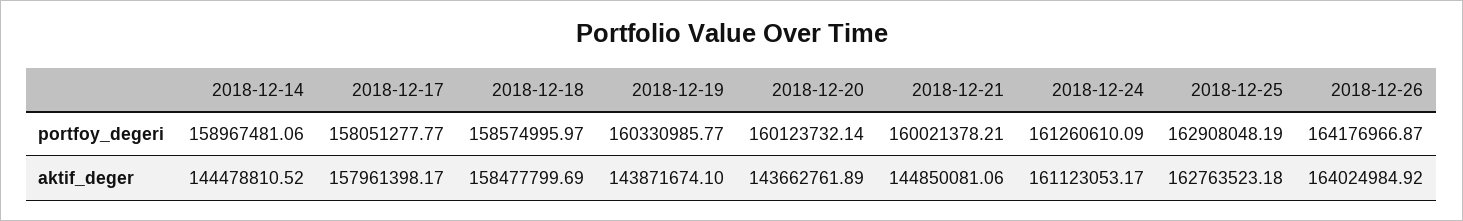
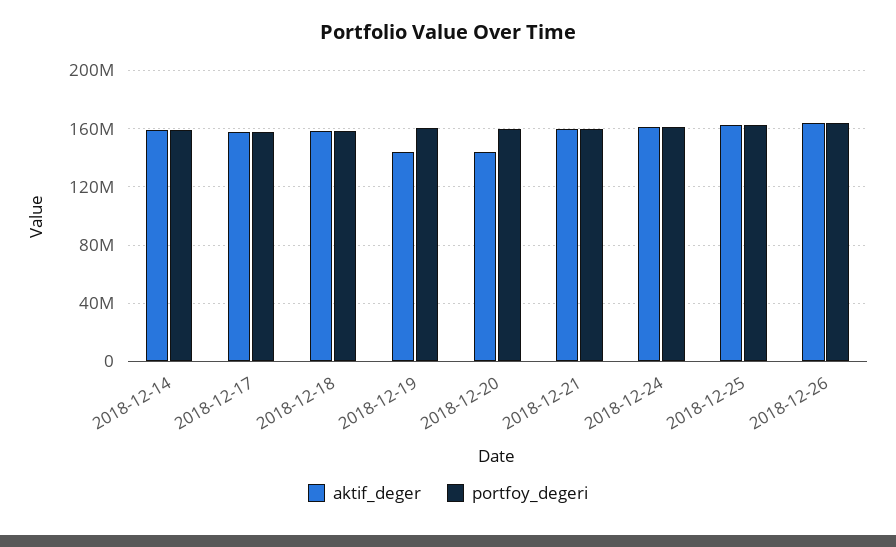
aktif_deger, 2018-12-14: 144478810.52 -> 160000000
aktif_deger, 2018-12-21: 144850081.06 -> 160000000

